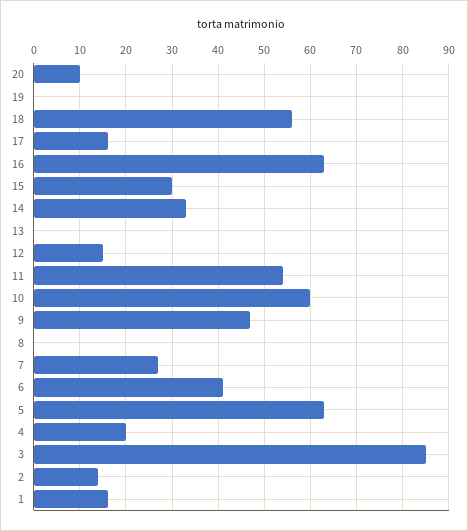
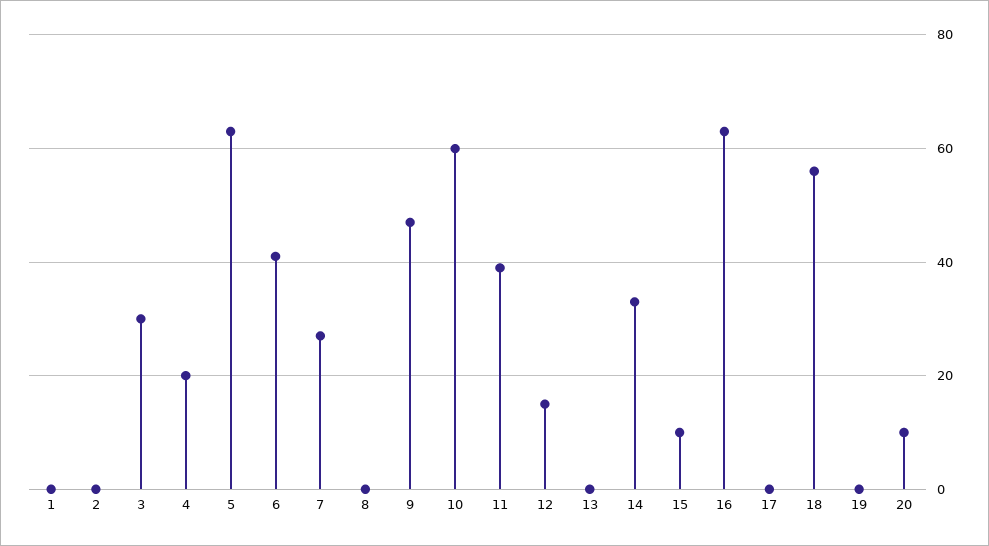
17: 15 -> 0
15: 30 -> 10
11: 55 -> 40
3: 85 -> 30
2: 15 -> 0
1: 15 -> 0

